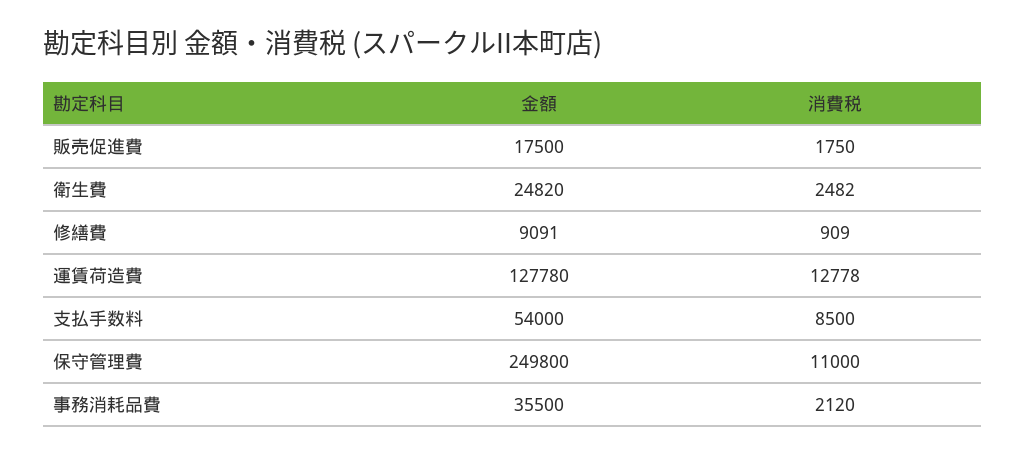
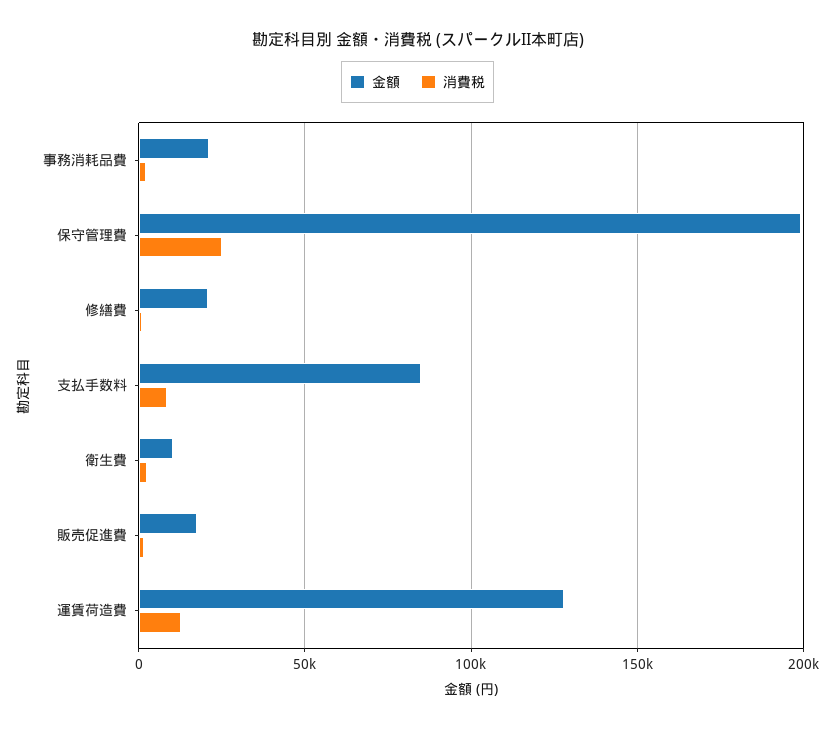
金額, 衛生費: 24820 -> 10000
金額, 修繕費: 9091 -> 20000
金額, 支払手数料: 54000 -> 85000
金額, 保守管理費: 249800 -> 200000
消費税, 保守管理費: 11000 -> 25000
金額, 事務消耗品費: 35500 -> 20000

